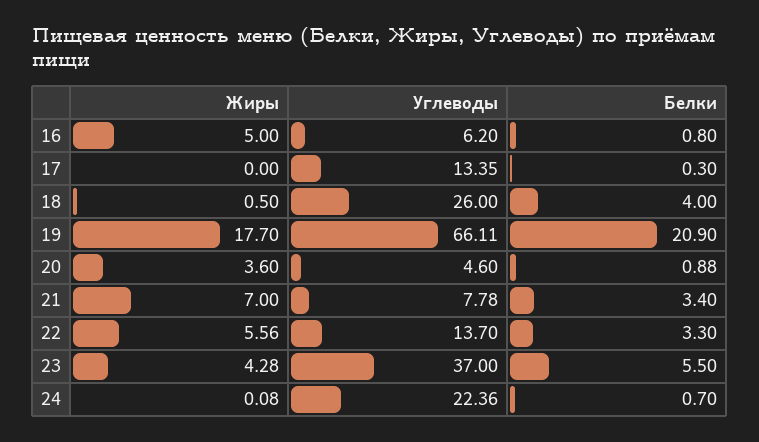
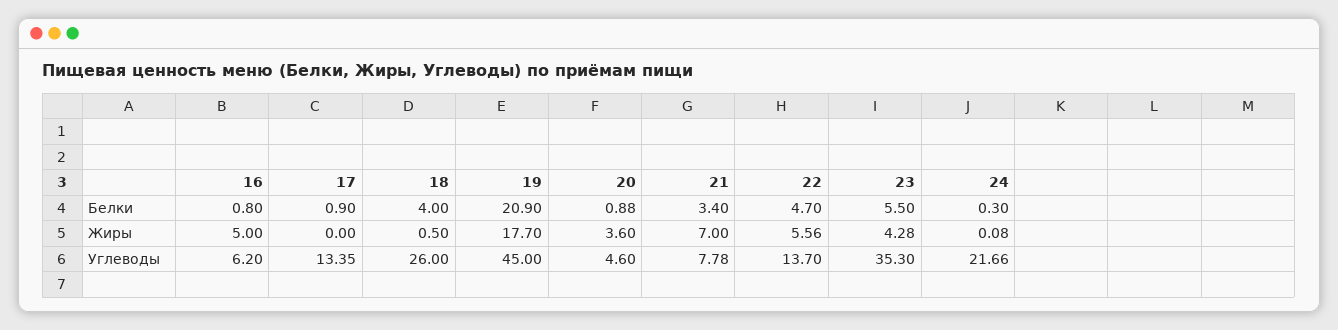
Белки, 17: 0.3 -> 0.9
Углеводы, 19: 66.11 -> 45
Белки, 22: 3.3 -> 4.7
Углеводы, 23: 37 -> 35.3
Углеводы, 24: 22.36 -> 21.66
Белки, 24: 0.7 -> 0.3

